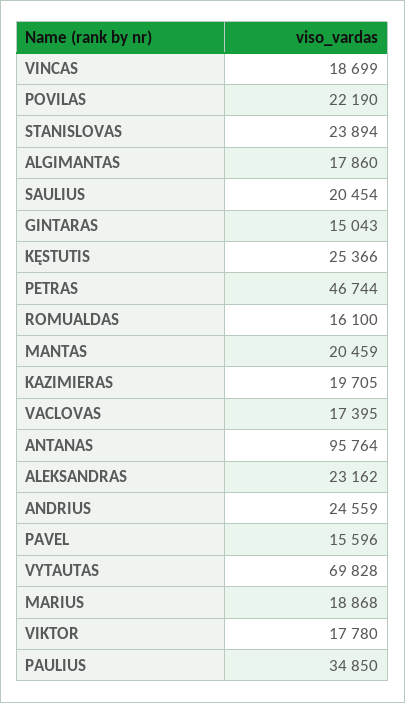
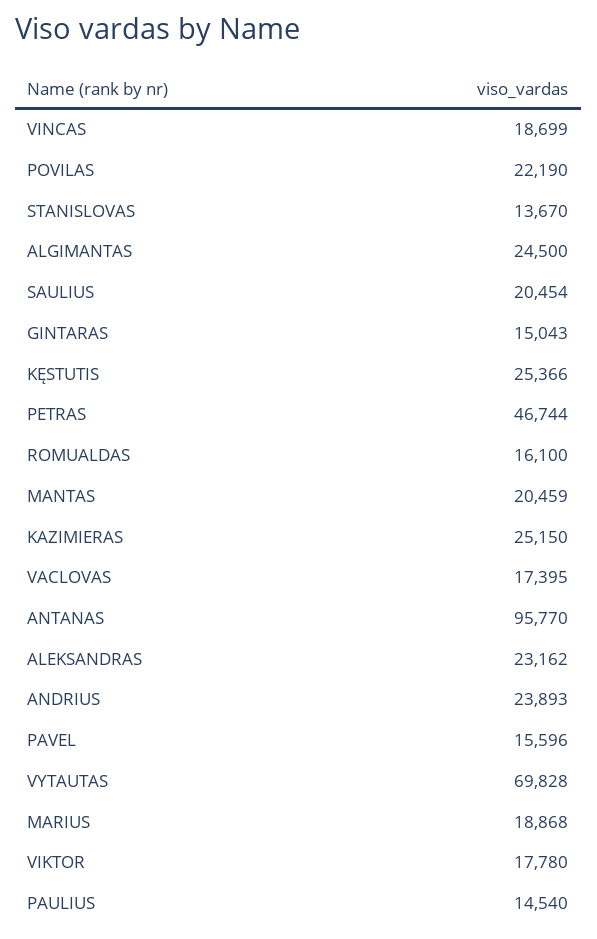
STANISLOVAS: 23894 -> 13670
ALGIMANTAS: 17860 -> 24500
KAZIMIERAS: 19705 -> 25150
ANTANAS: 95764 -> 95770
ANDRIUS: 24559 -> 23893
PAULIUS: 34850 -> 14540

